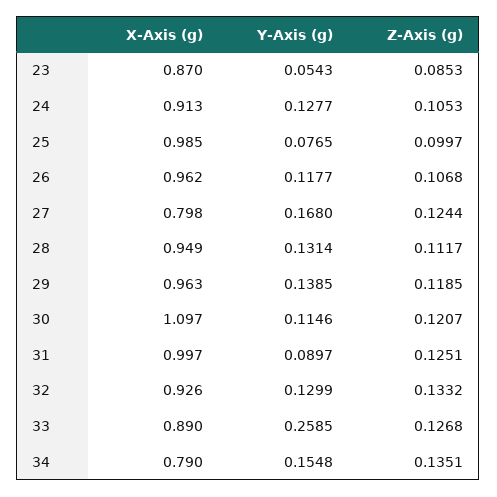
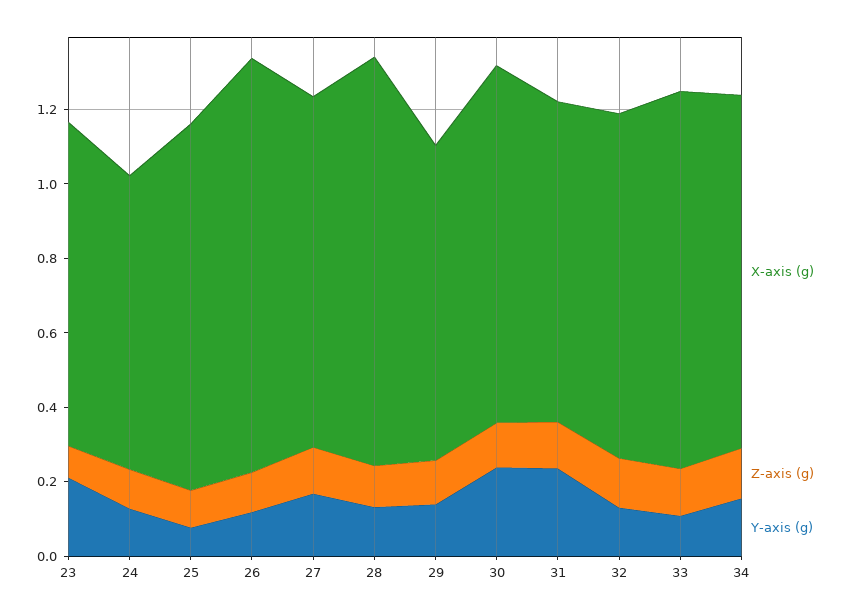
Y-Axis (g), 23: 0.0543 -> 0.2
X-Axis (g), 24: 0.913 -> 0.8
X-Axis (g), 26: 0.962 -> 1.1
X-Axis (g), 27: 0.798 -> 0.95
X-Axis (g), 28: 0.949 -> 1.1
X-Axis (g), 29: 0.963 -> 0.85
X-Axis (g), 30: 1.097 -> 0.95
Y-Axis (g), 30: 0.1146 -> 0.25
X-Axis (g), 31: 0.997 -> 0.85
Y-Axis (g), 31: 0.0897 -> 0.25
X-Axis (g), 33: 0.89 -> 1
Y-Axis (g), 33: 0.2585 -> 0.1
X-Axis (g), 34: 0.79 -> 0.95

